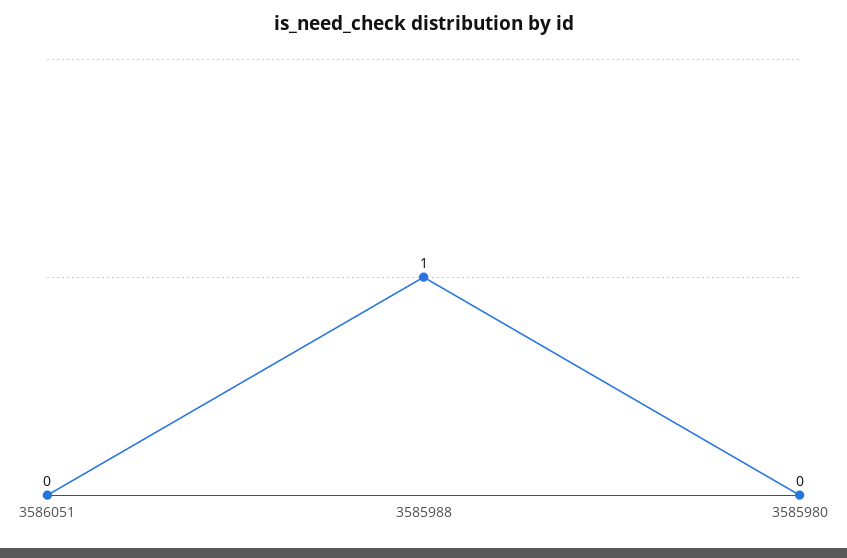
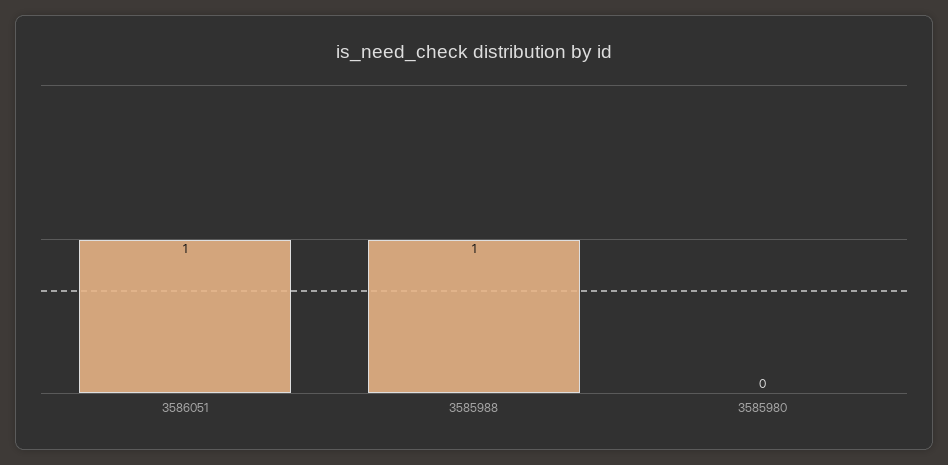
3586051: 0 -> 1

